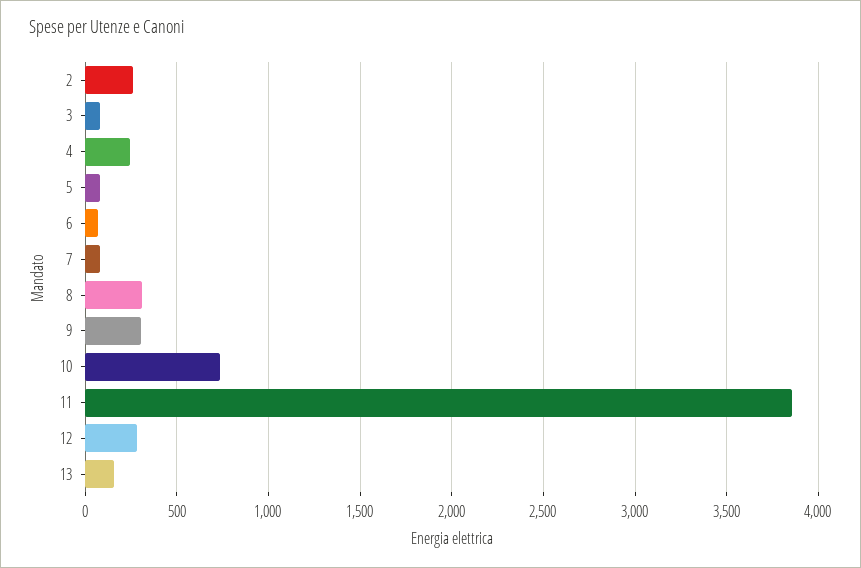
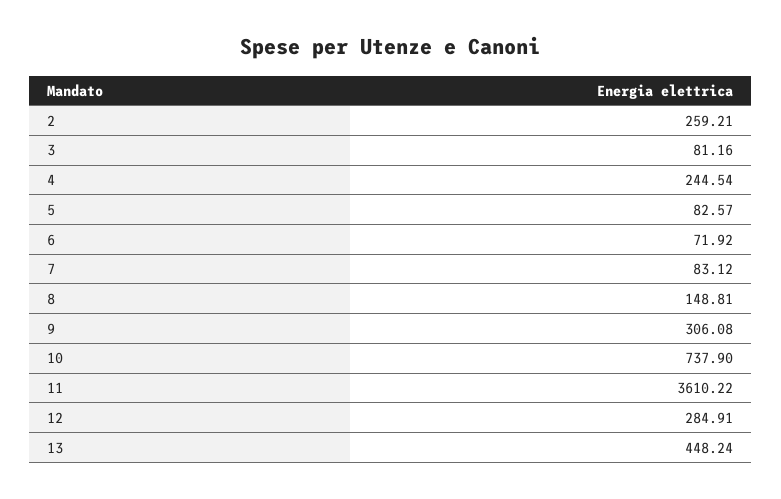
8: 300 -> 148.81
11: 3850 -> 3610.22
13: 150 -> 448.24

